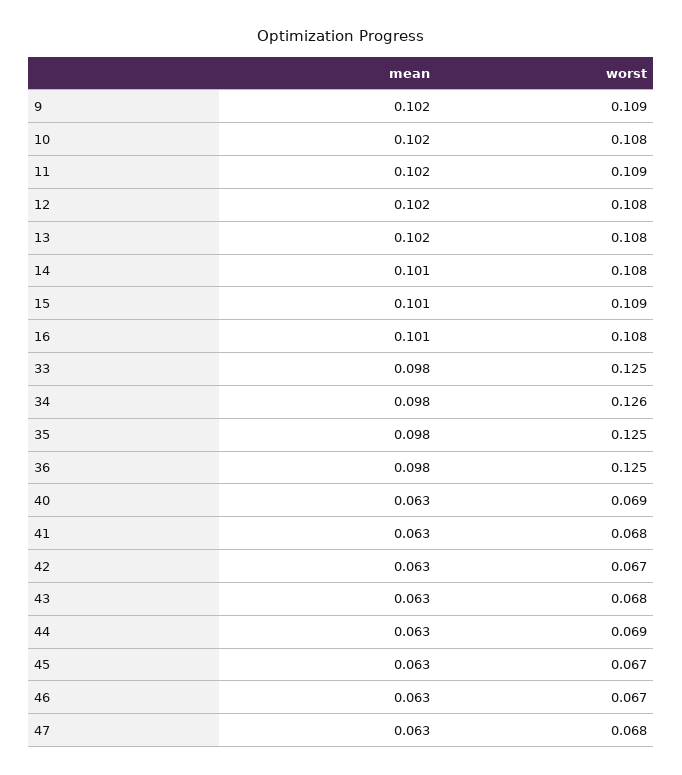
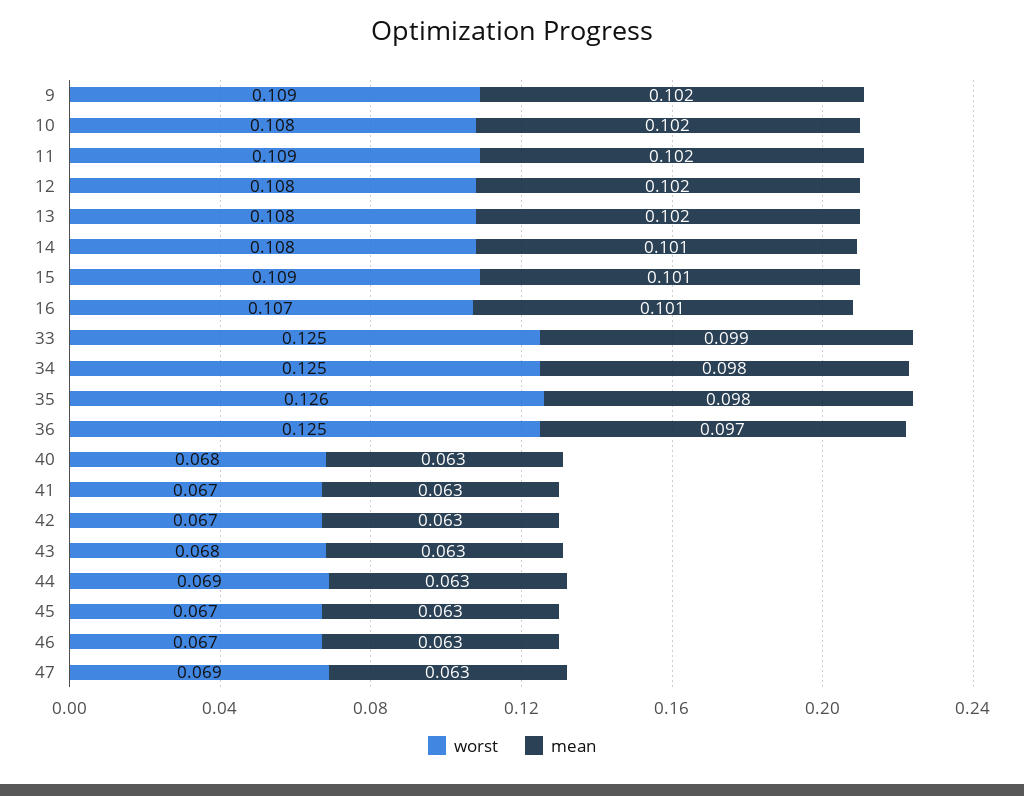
worst, 16: 0.108 -> 0.107
mean, 33: 0.098 -> 0.099
worst, 34: 0.126 -> 0.125
worst, 35: 0.125 -> 0.126
mean, 36: 0.098 -> 0.097
worst, 40: 0.069 -> 0.068
worst, 41: 0.068 -> 0.067
worst, 47: 0.068 -> 0.069

